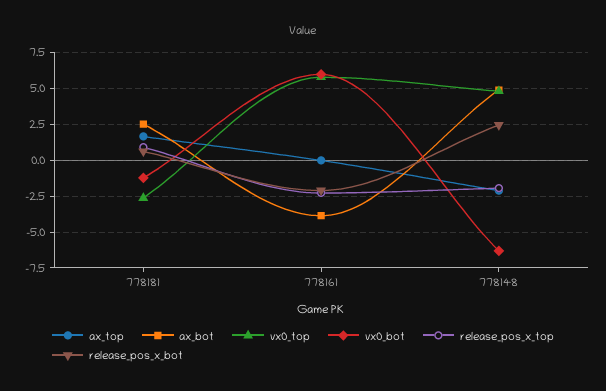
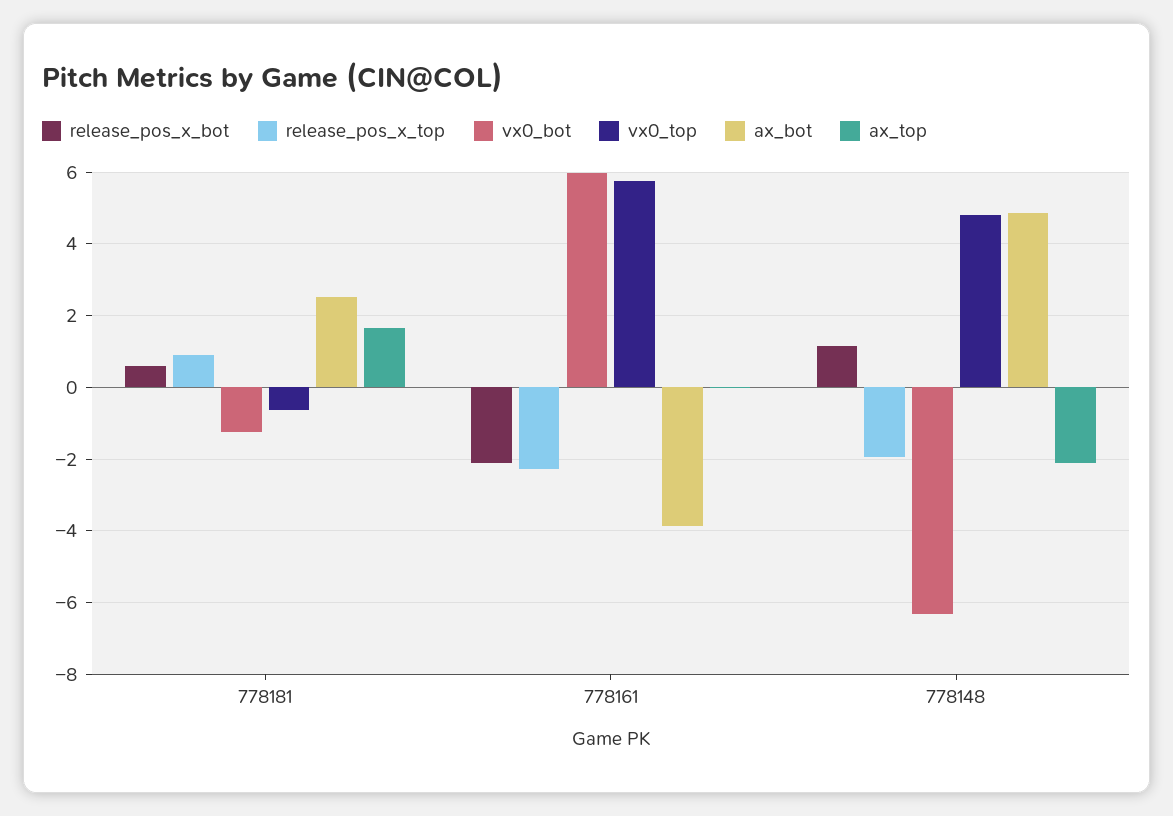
vx0_top, 778181: -2.5 -> -0.6
release_pos_x_bot, 778148: 2.5 -> 1.2

